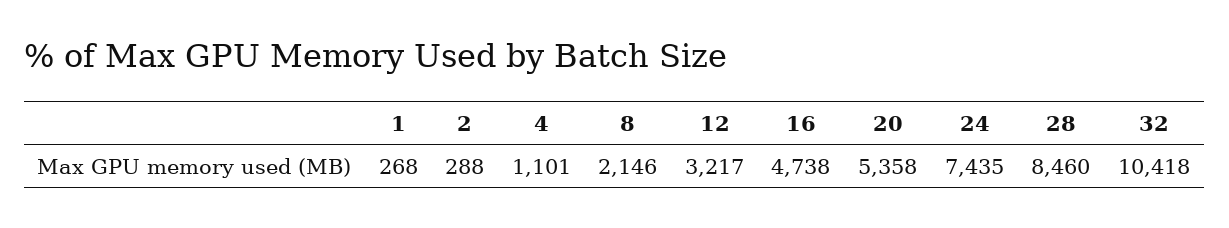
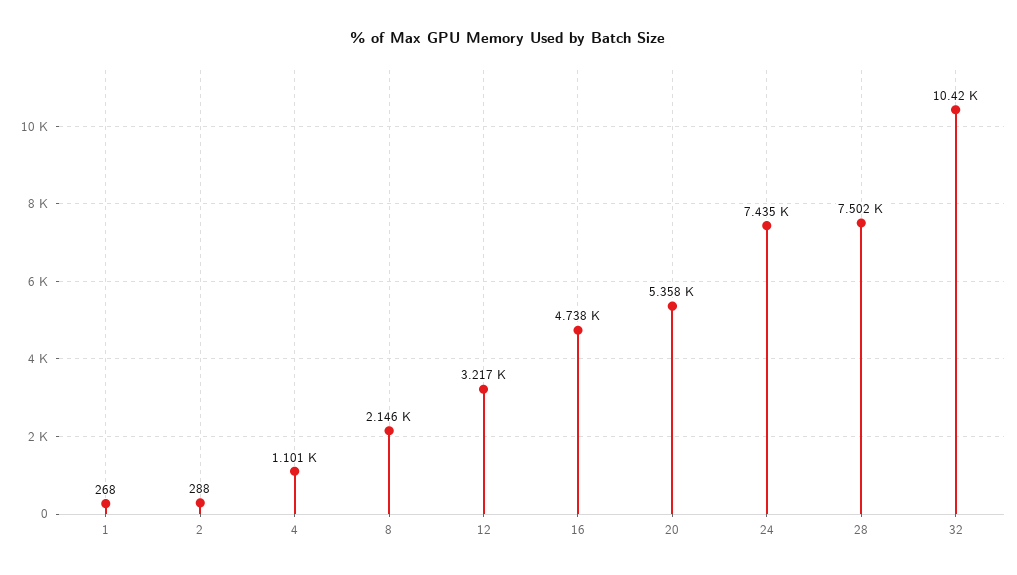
28: 8460 -> 7502

